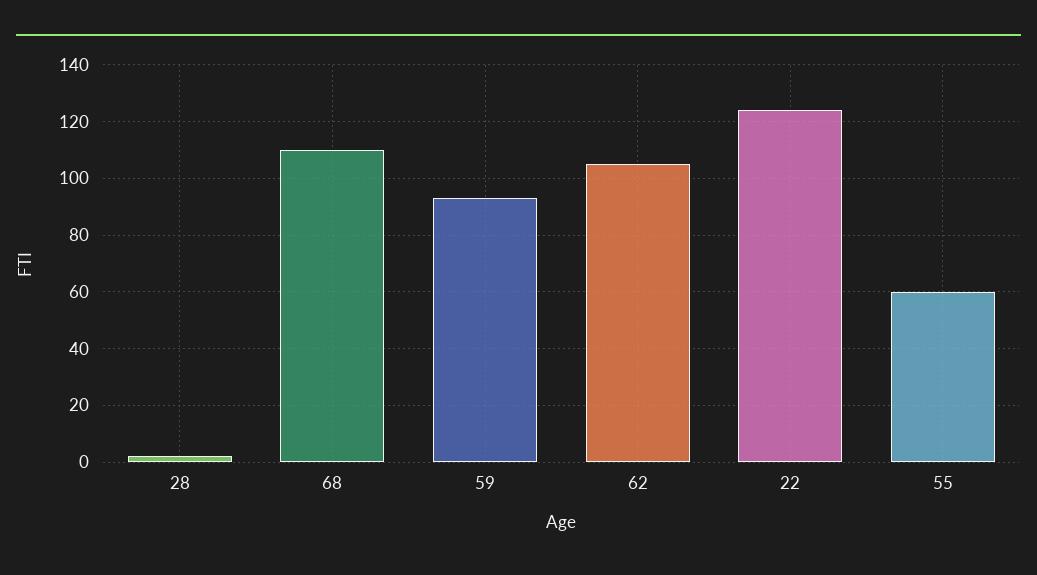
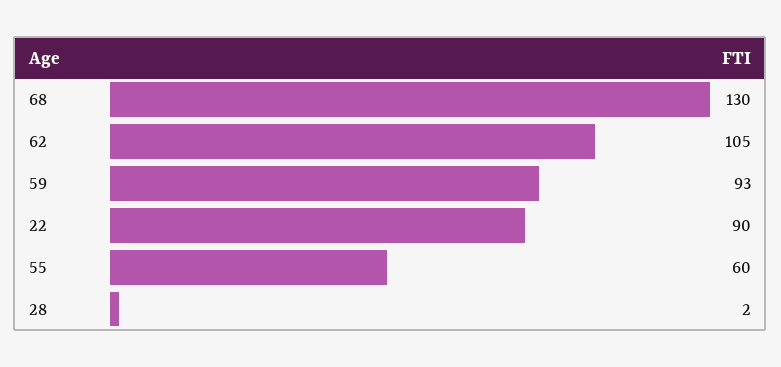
68: 110 -> 130
22: 125 -> 90

